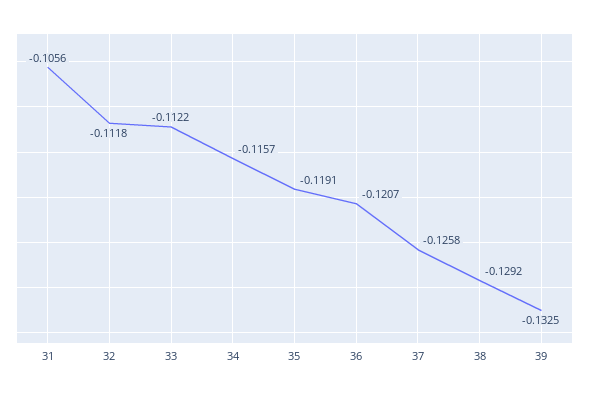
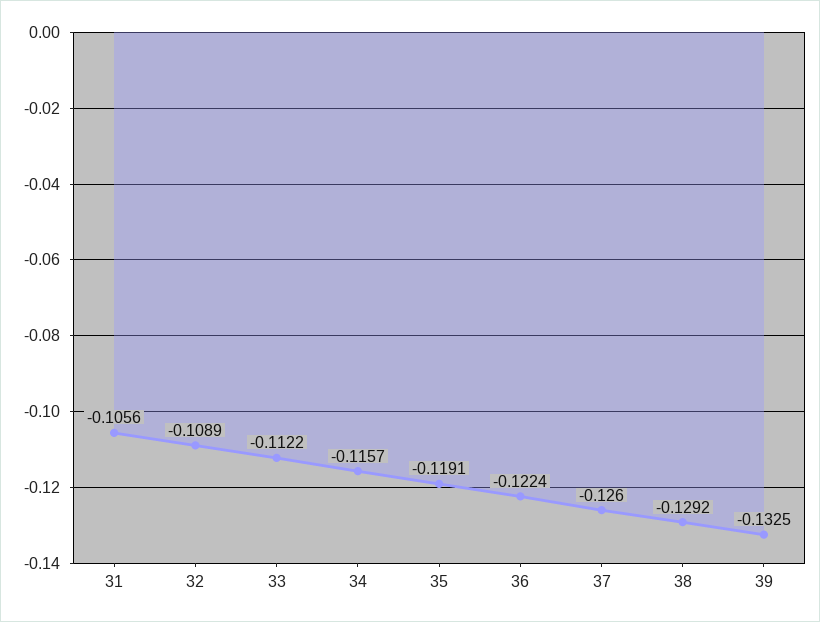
32: -0.1118 -> -0.1089
36: -0.1207 -> -0.1224
37: -0.1258 -> -0.126

